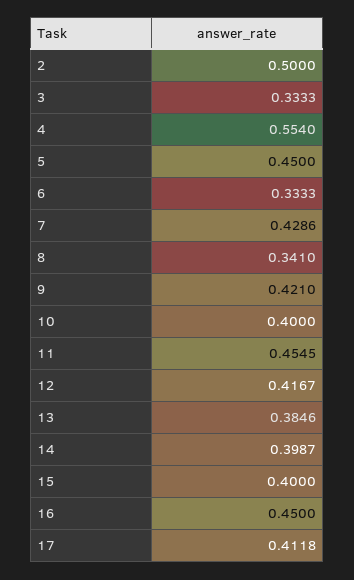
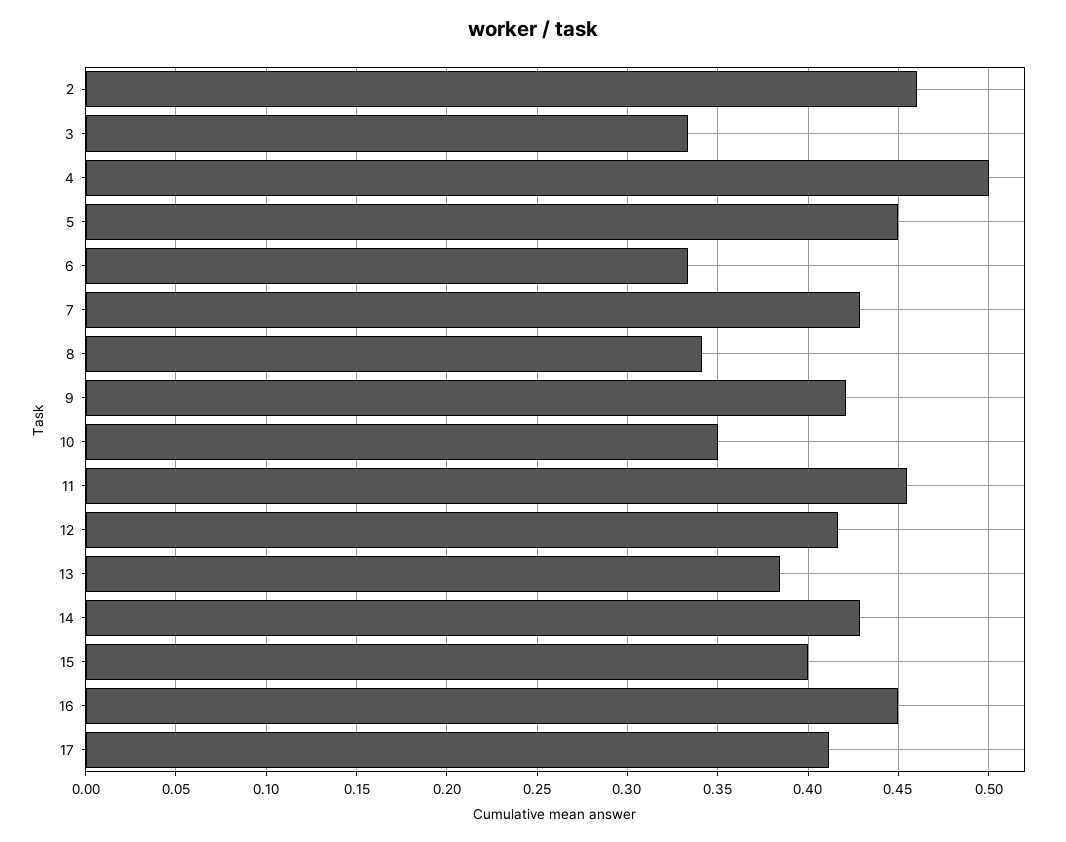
2: 0.5 -> 0.46
4: 0.554 -> 0.5
10: 0.4 -> 0.35
14: 0.3987 -> 0.43

